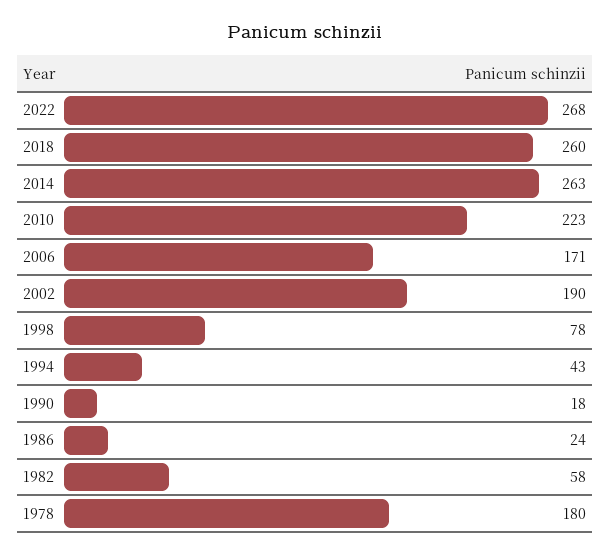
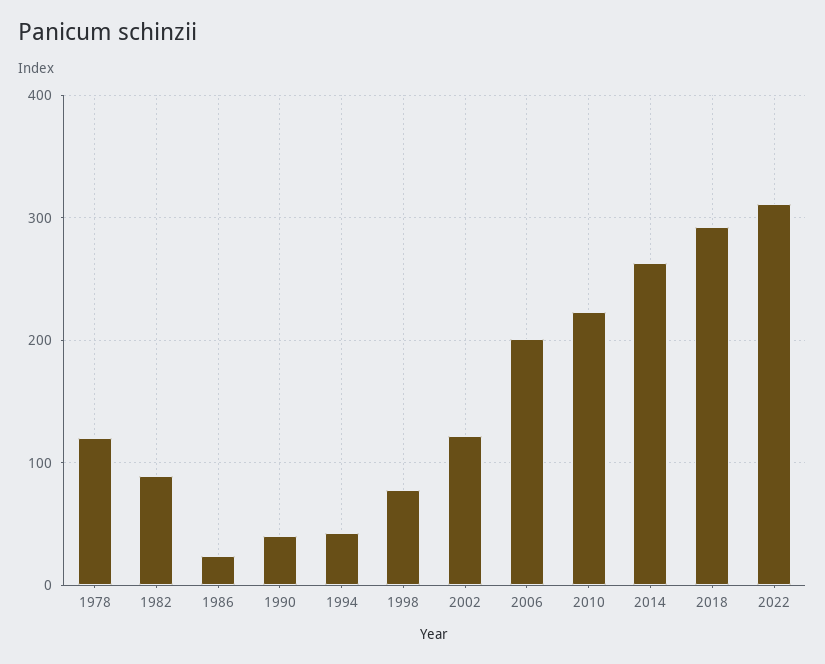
2022: 268 -> 310
2018: 260 -> 290
2006: 171 -> 200
2002: 190 -> 120
1990: 18 -> 40
1982: 58 -> 90
1978: 180 -> 120

